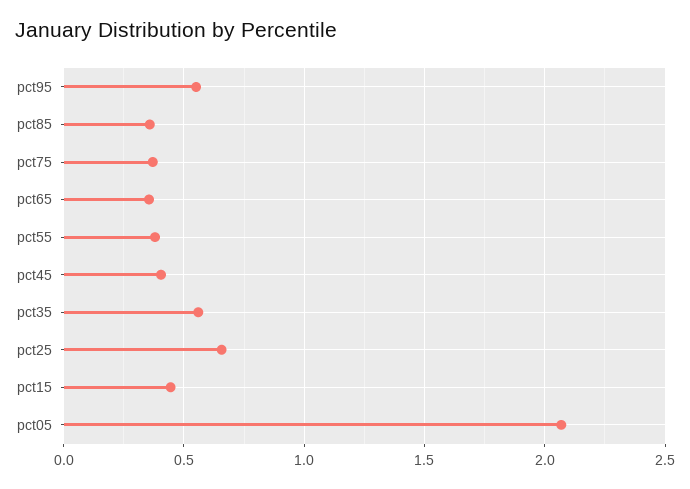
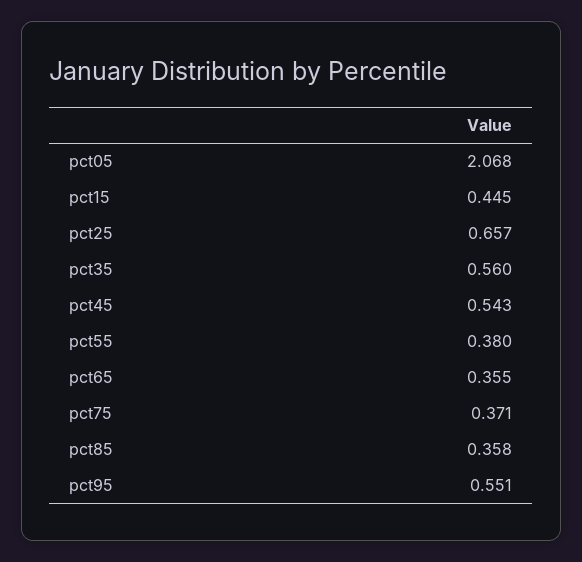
pct45: 0.4 -> 0.543

